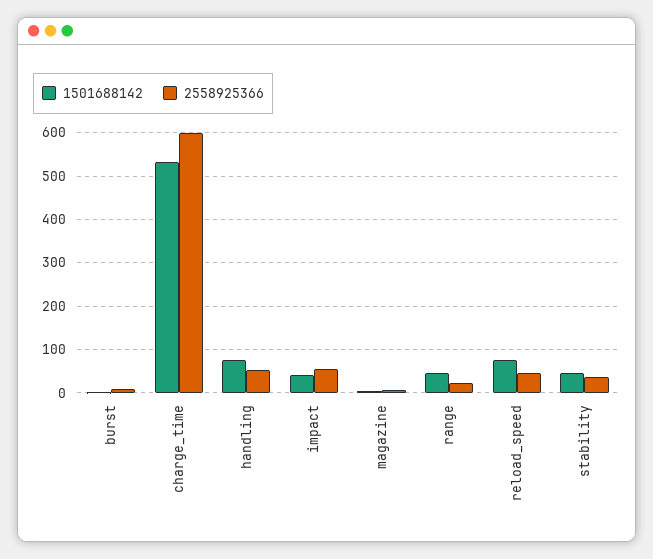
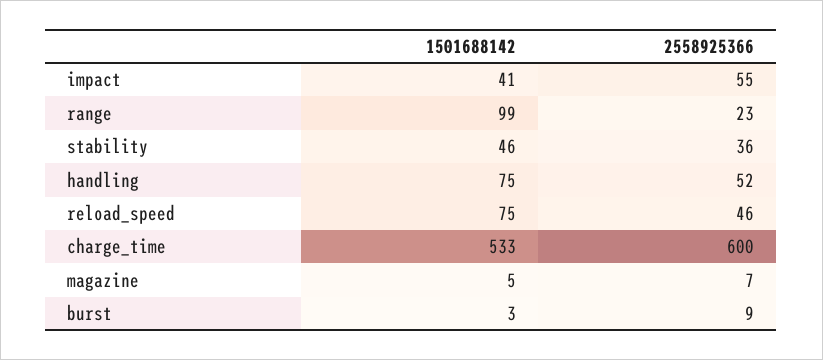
1501688142, range: 40 -> 99

